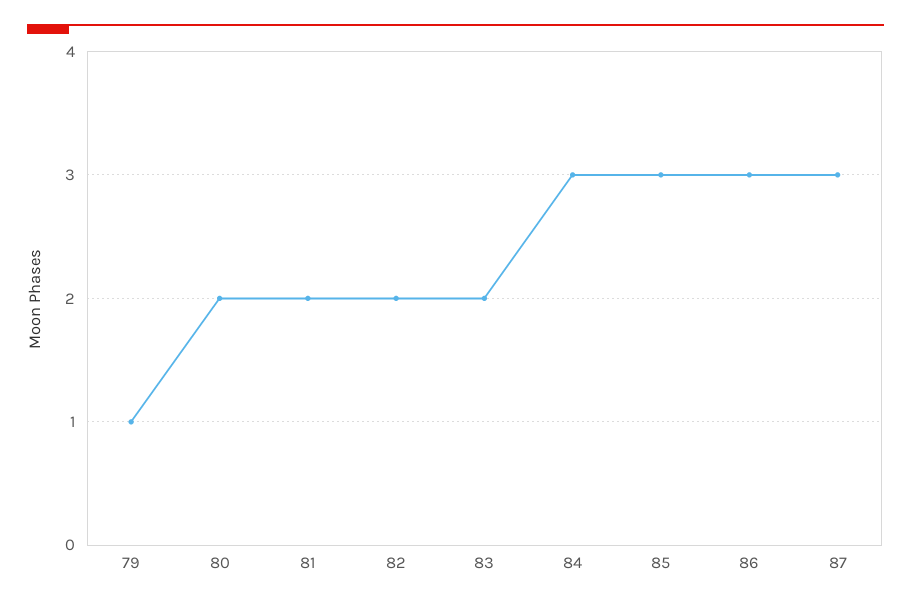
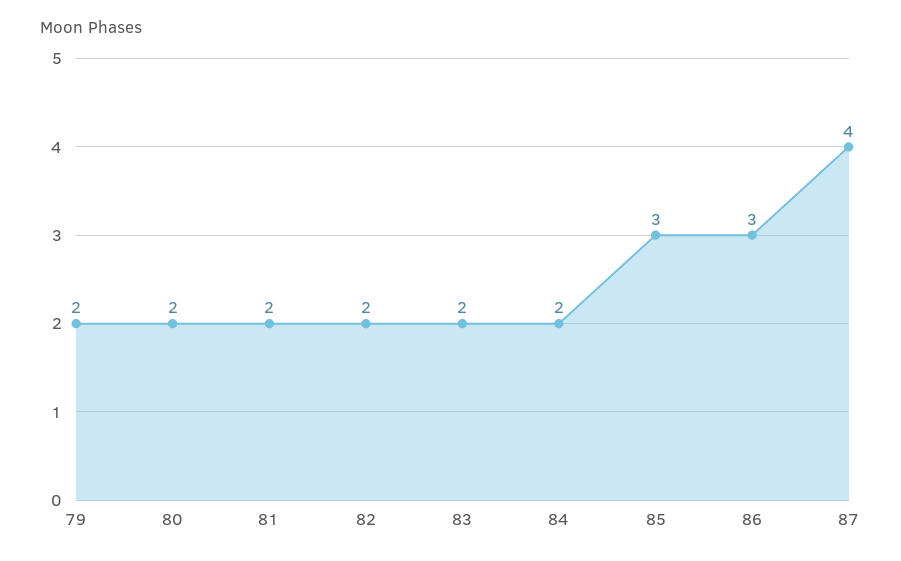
79: 1 -> 2
84: 3 -> 2
87: 3 -> 4

